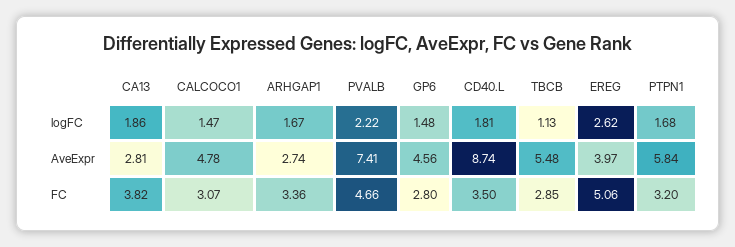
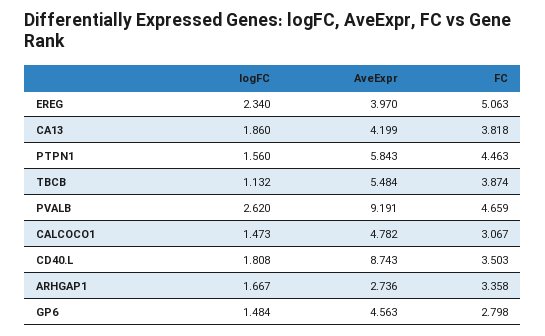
PVALB, logFC: 2.22 -> 2.62
EREG, logFC: 2.62 -> 2.34
PTPN1, logFC: 1.68 -> 1.56
CA13, AveExpr: 2.81 -> 4.199
PVALB, AveExpr: 7.41 -> 9.191
TBCB, FC: 2.85 -> 3.874
PTPN1, FC: 3.2 -> 4.463

